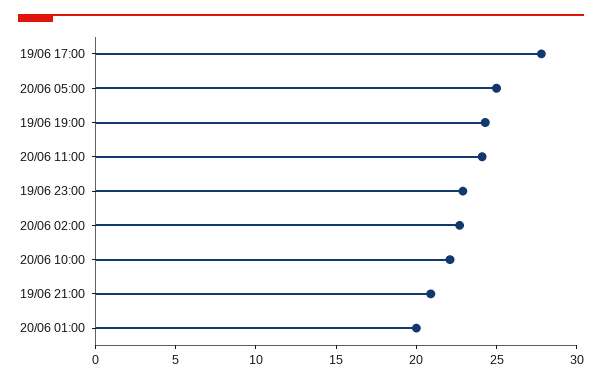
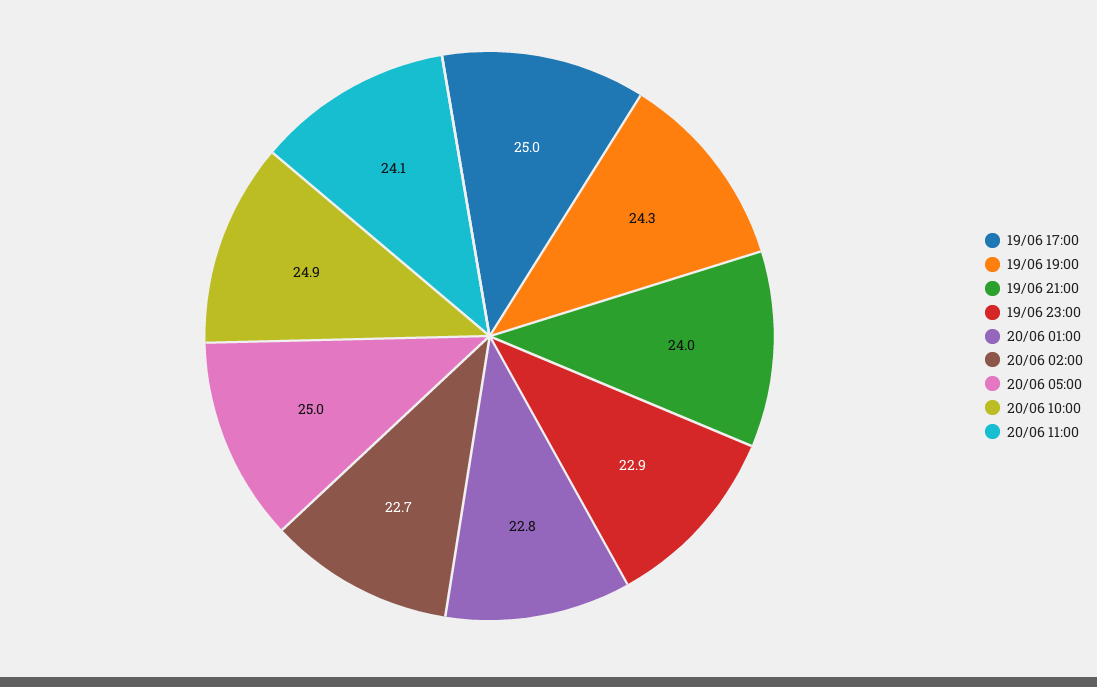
19/06 17:00: 28 -> 25
20/06 10:00: 22 -> 24.9
19/06 21:00: 21 -> 24
20/06 01:00: 20 -> 22.8

